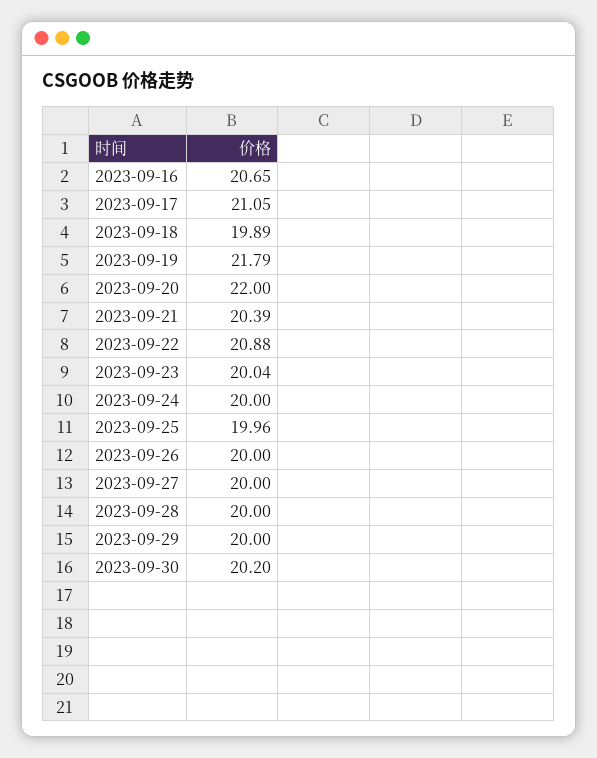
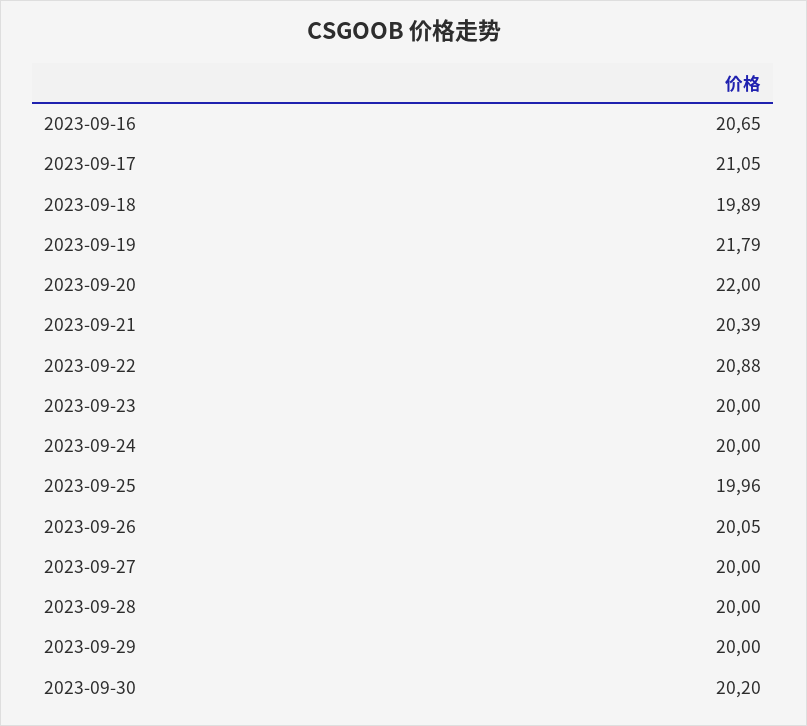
2023-09-23: 20.04 -> 20
2023-09-26: 20 -> 20.05

